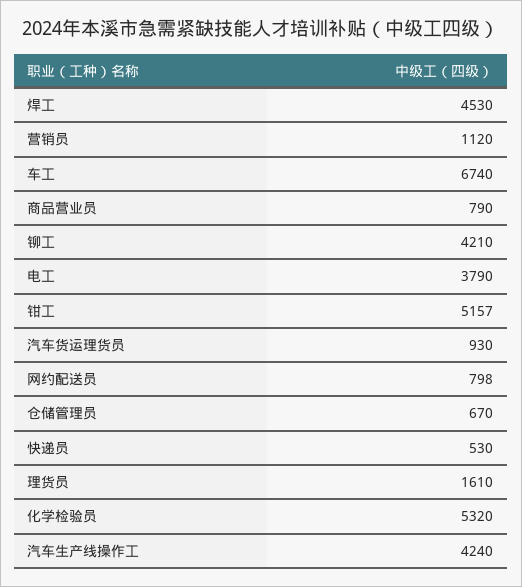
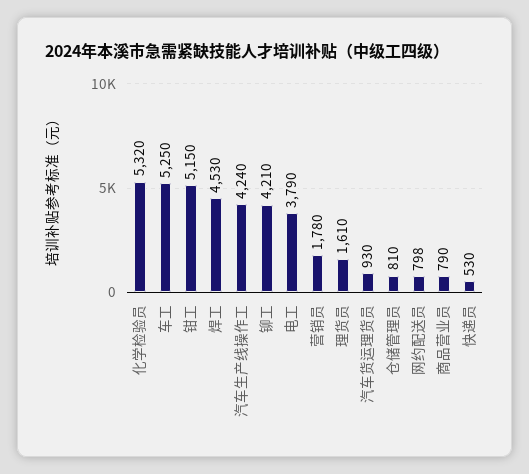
营销员: 1120 -> 1780
车工: 6740 -> 5250
钳工: 5157 -> 5150
仓储管理员: 670 -> 810

